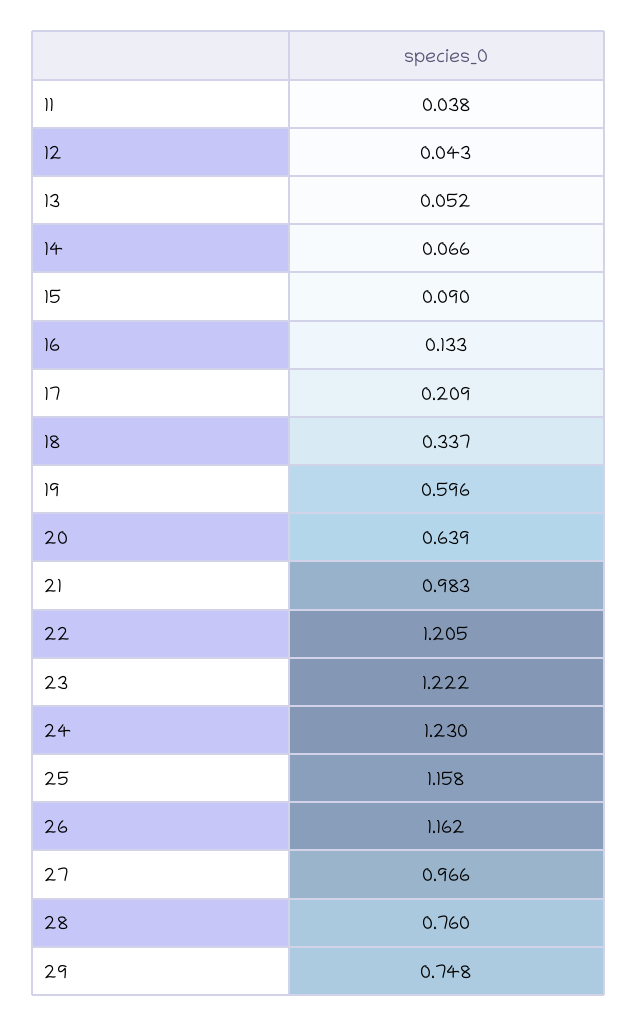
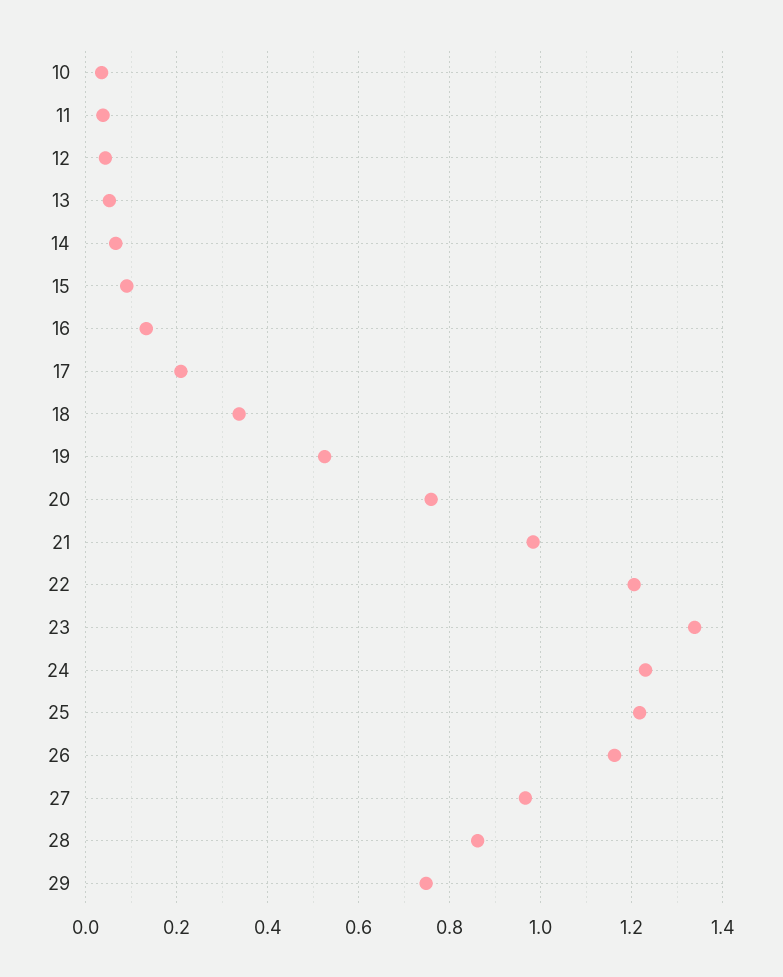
19: 0.596 -> 0.52
20: 0.639 -> 0.76
23: 1.222 -> 1.34
25: 1.158 -> 1.22
28: 0.76 -> 0.86
10: none -> 0.04

